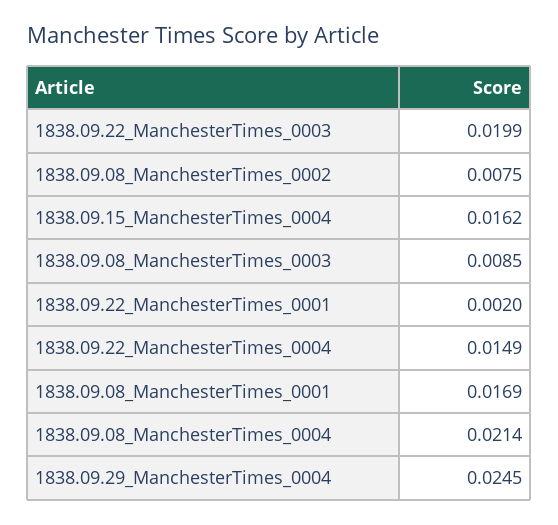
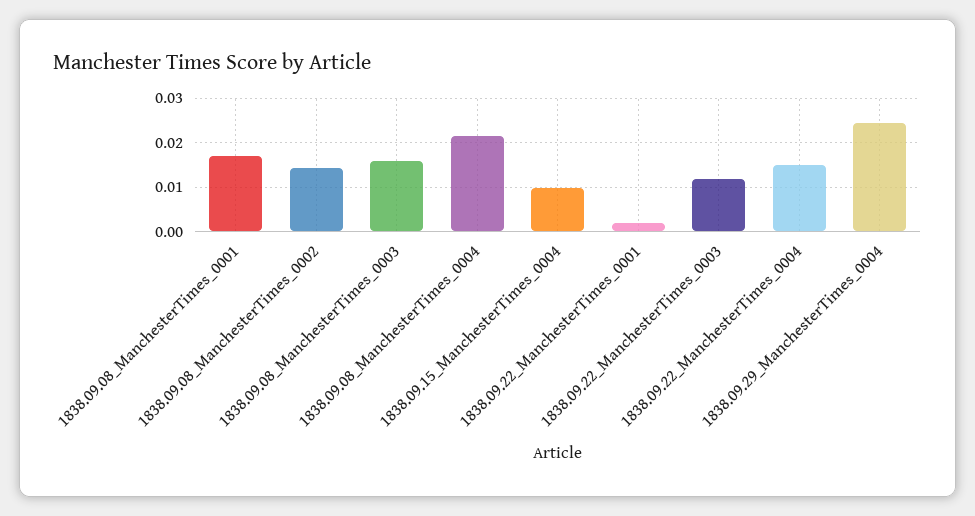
1838.09.22_ManchesterTimes_0003: 0.0199 -> 0.012
1838.09.08_ManchesterTimes_0002: 0.0075 -> 0.014
1838.09.15_ManchesterTimes_0004: 0.0162 -> 0.01
1838.09.08_ManchesterTimes_0003: 0.0085 -> 0.016

